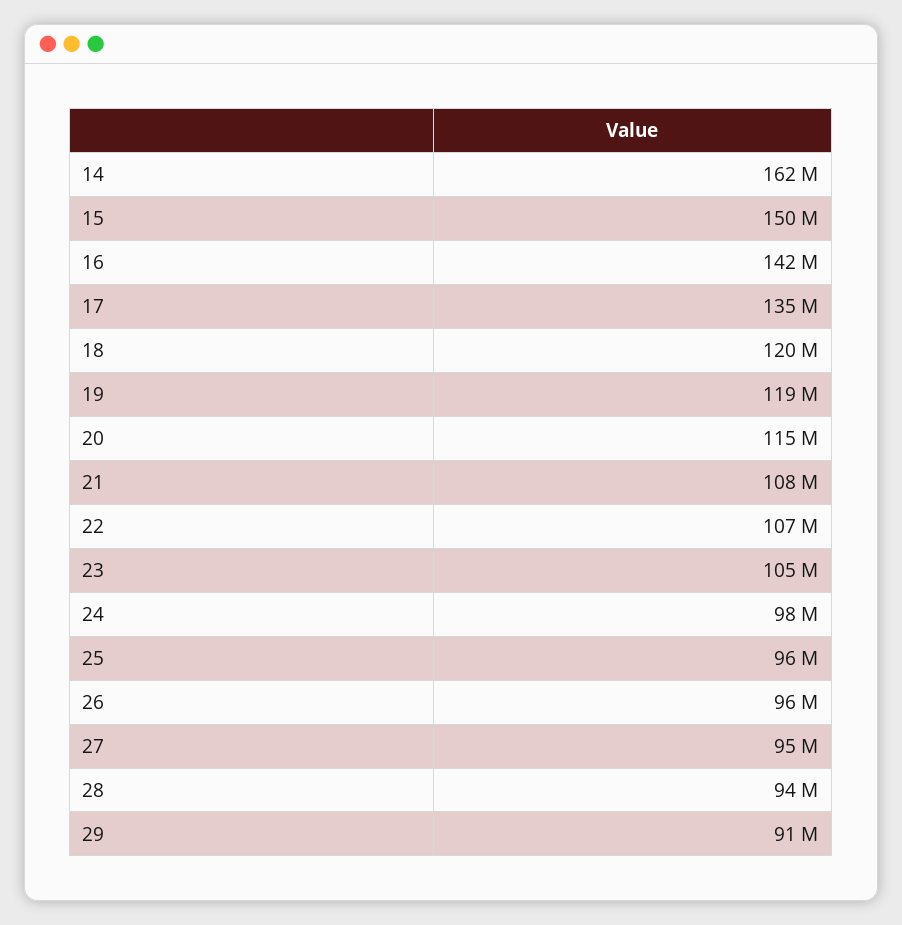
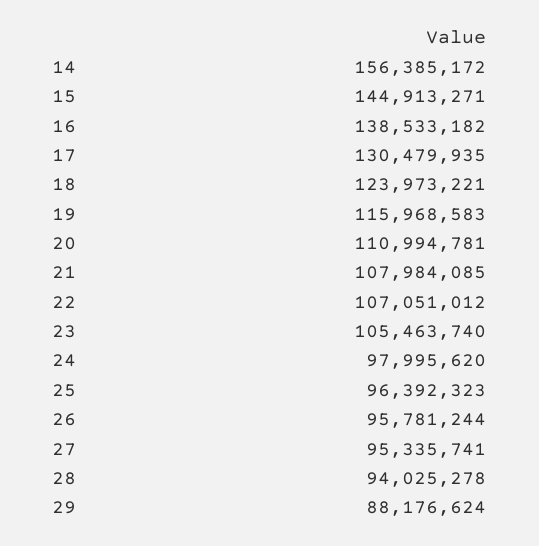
14: 162000000 -> 156385172
15: 150000000 -> 144913271
16: 142000000 -> 138533182
17: 135000000 -> 130479935
18: 120000000 -> 123973221
19: 119000000 -> 115968583
20: 115000000 -> 110994781
29: 91000000 -> 88176624

